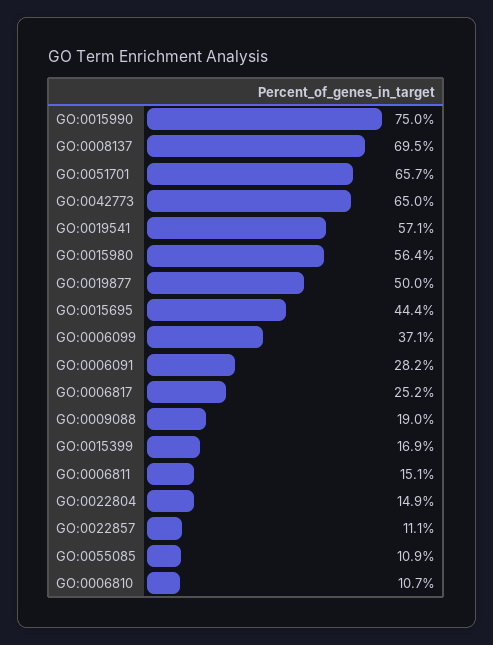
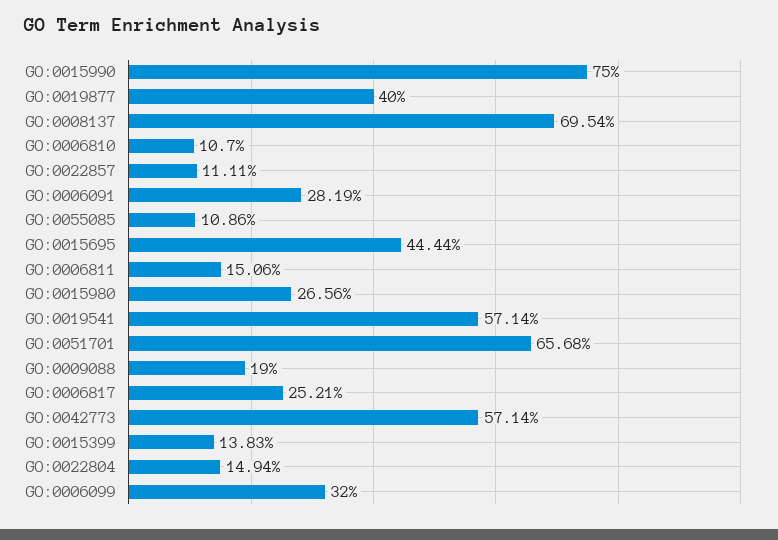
GO:0042773: 65 -> 57.14
GO:0015980: 56.4 -> 26.56
GO:0019877: 50 -> 40
GO:0006099: 37.1 -> 32
GO:0015399: 16.9 -> 13.83

